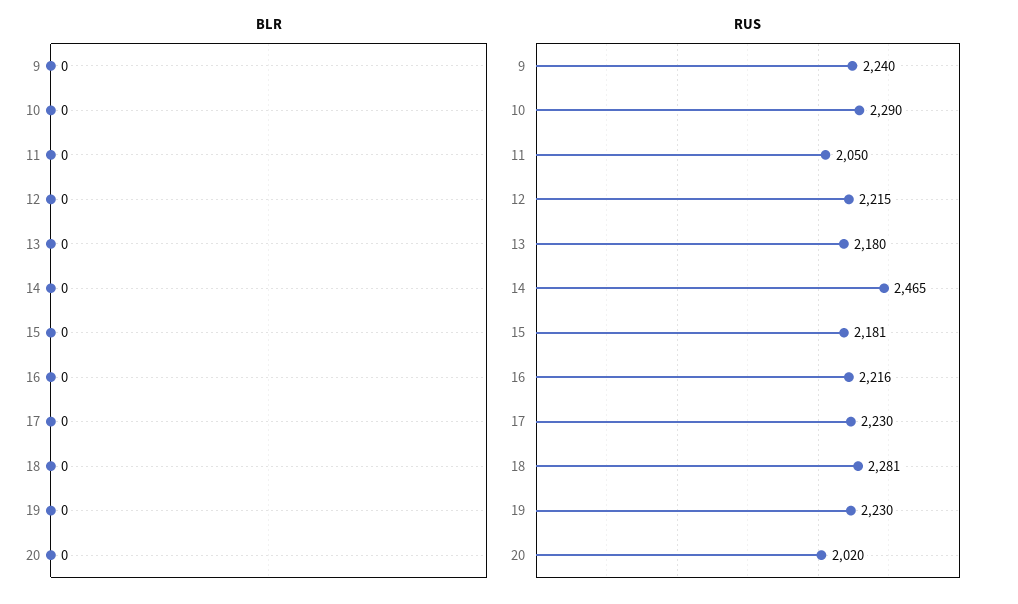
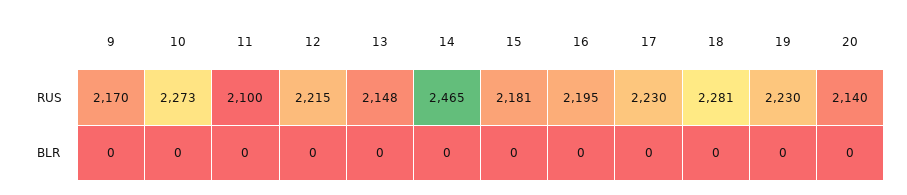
RUS, 9: 2240 -> 2170
RUS, 10: 2290 -> 2273
RUS, 11: 2050 -> 2100
RUS, 13: 2180 -> 2148
RUS, 16: 2216 -> 2195
RUS, 20: 2020 -> 2140

